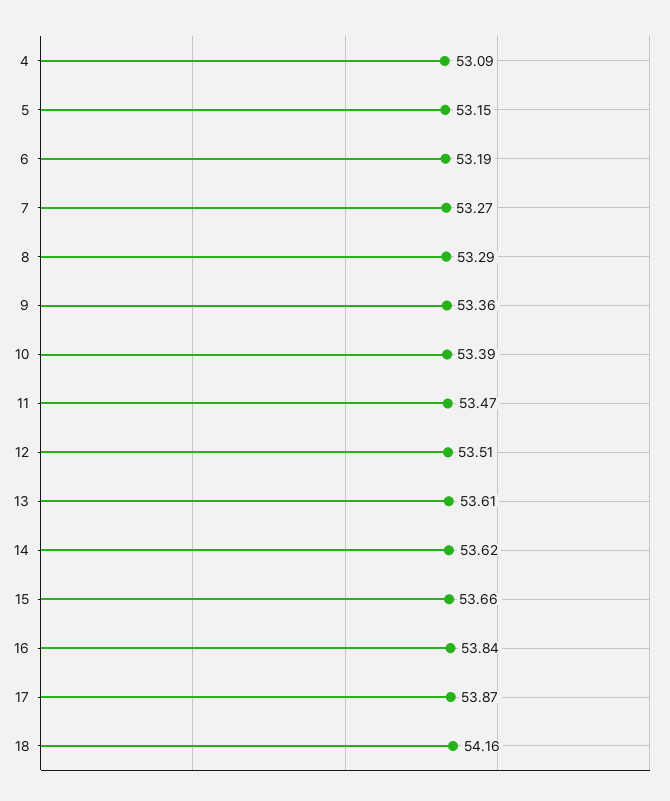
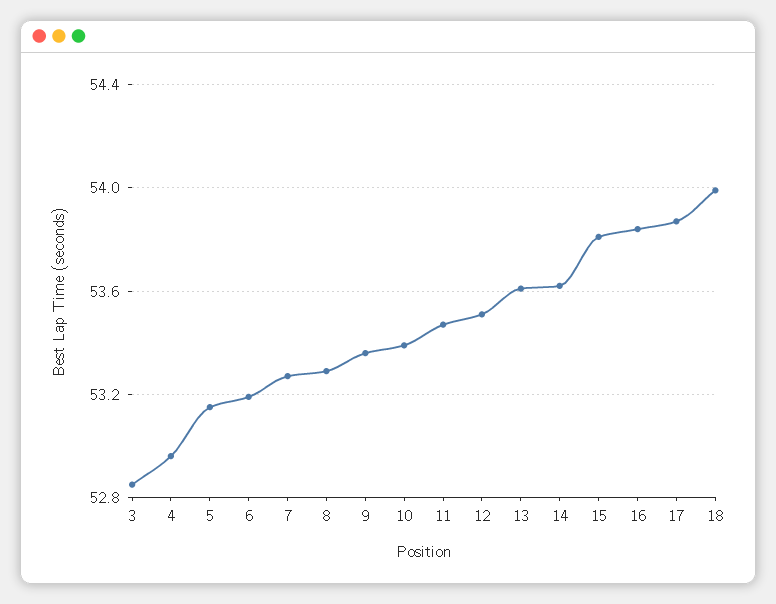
4: 53.09 -> 52.95
15: 53.66 -> 53.8
18: 54.16 -> 54
3: none -> 52.85

